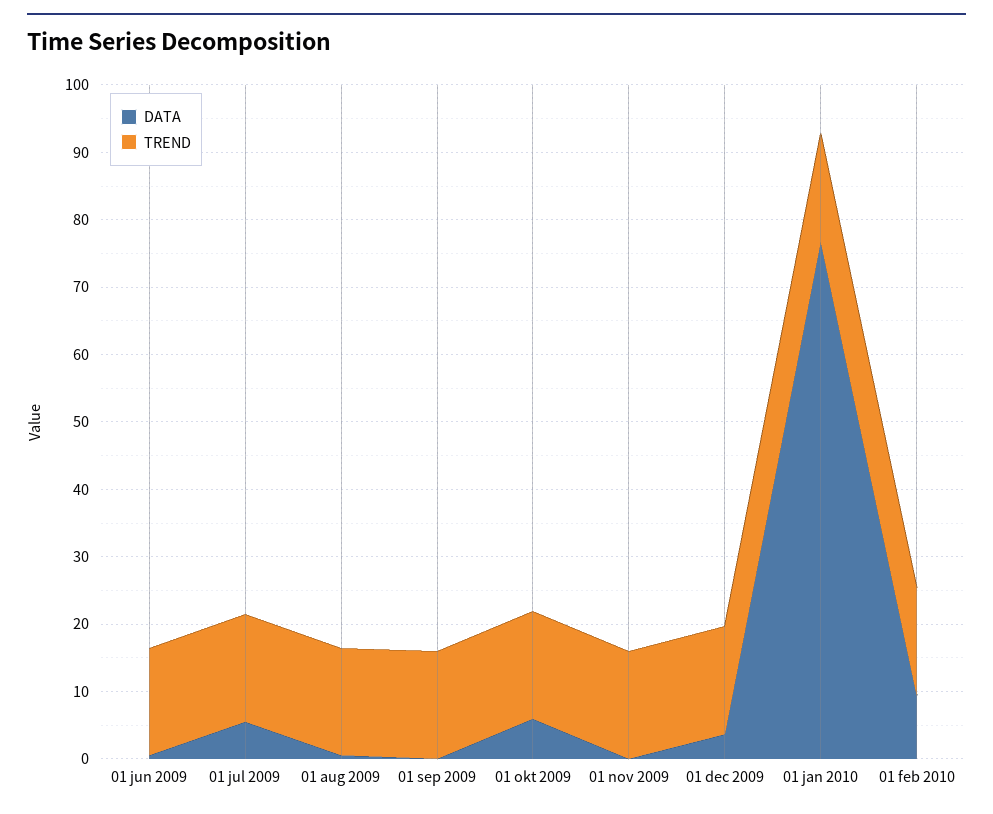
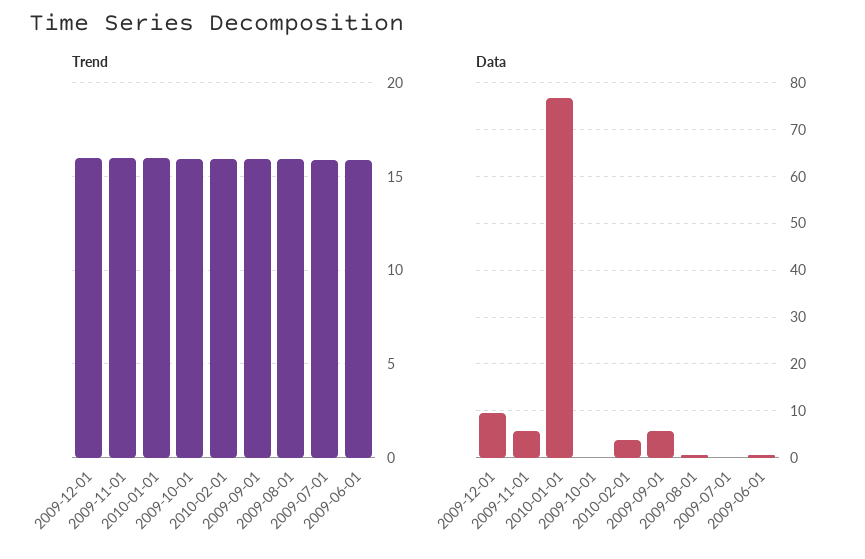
DATA, 01 jul 2009: 6 -> 0
DATA, 01 sep 2009: 0 -> 6
DATA, 01 okt 2009: 6 -> 0
DATA, 01 nov 2009: 0 -> 6
DATA, 01 dec 2009: 4 -> 10
DATA, 01 feb 2010: 10 -> 4

